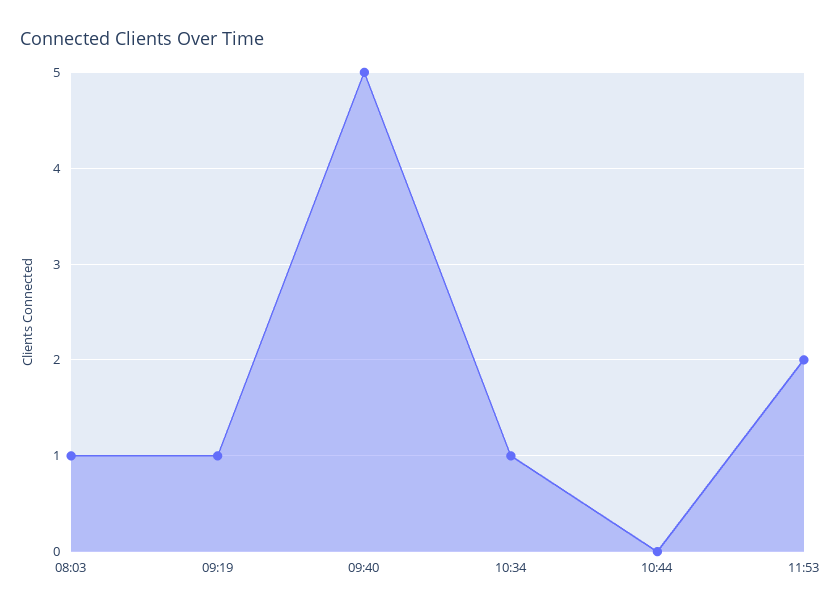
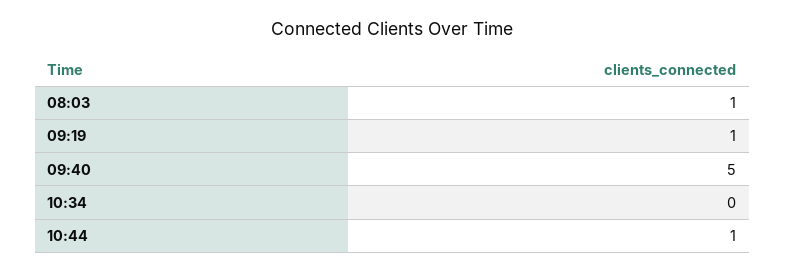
10:34: 1 -> 0
10:44: 0 -> 1
11:53: 2 -> none

